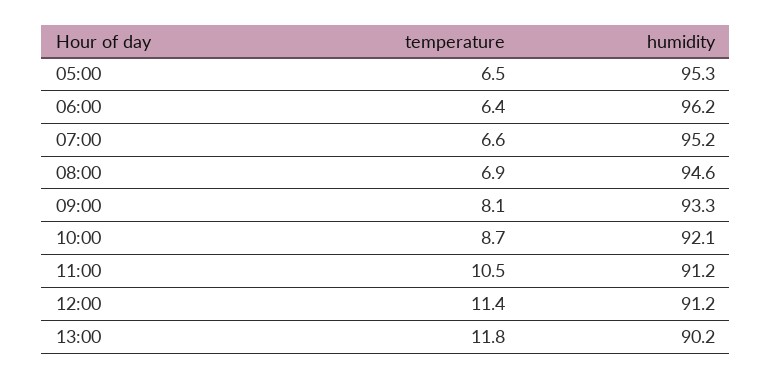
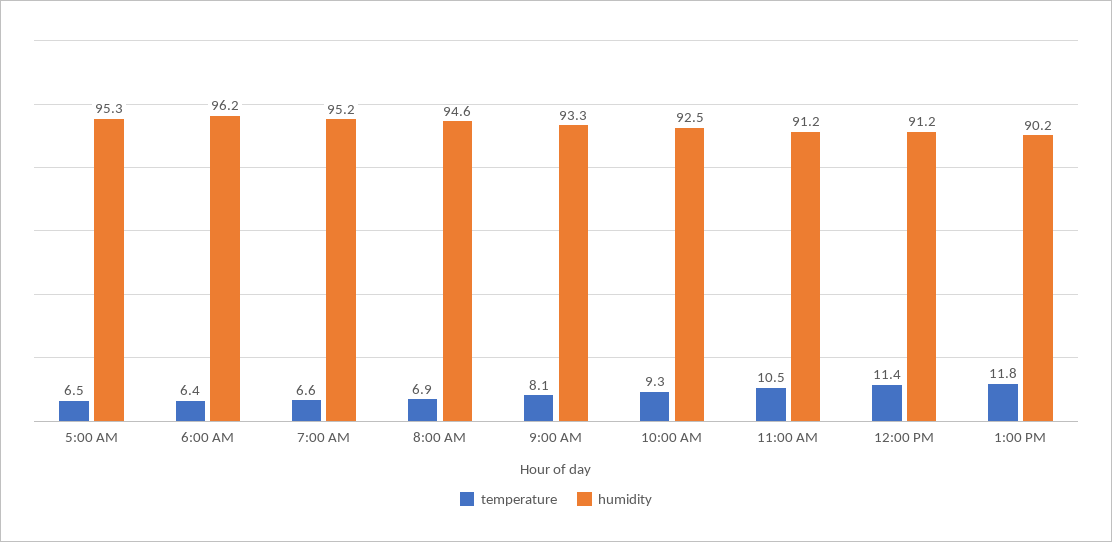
temperature, 10:00: 8.7 -> 9.3
humidity, 10:00: 92.1 -> 92.5

